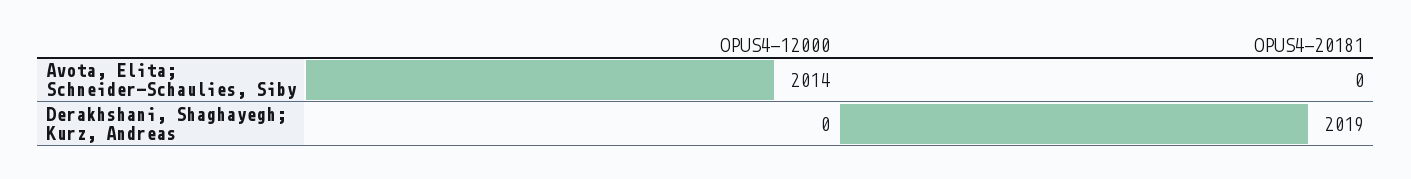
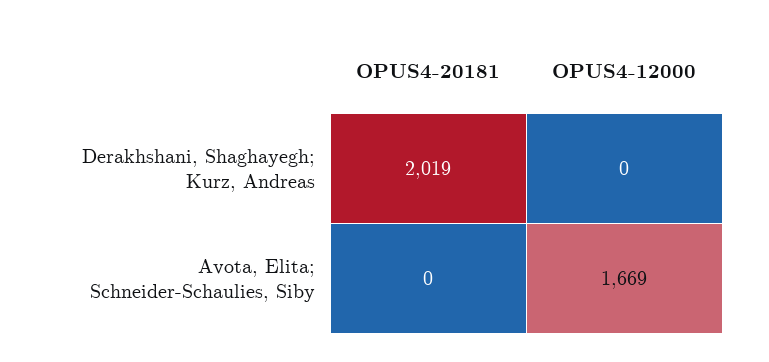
OPUS4-12000, Avota, Elita; Schneider-Schaulies, Siby: 2014 -> 1669

